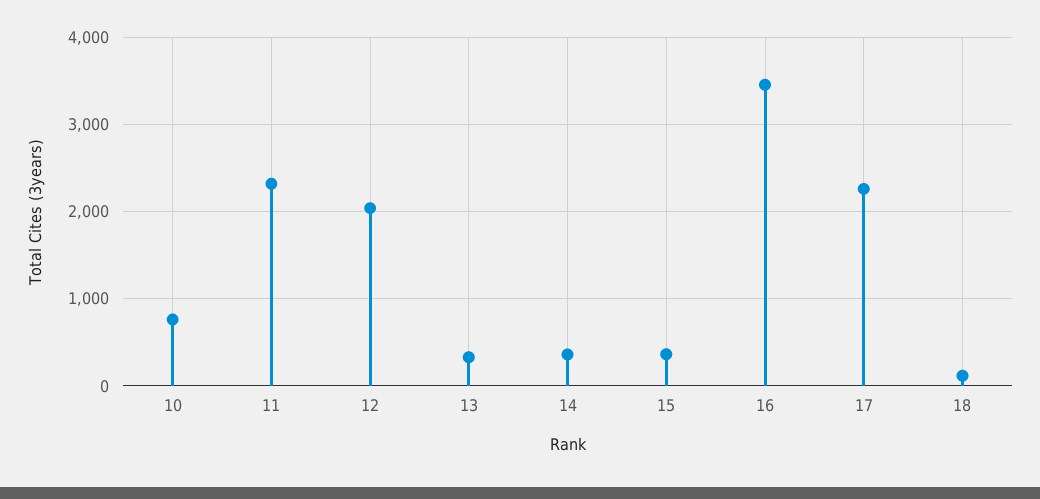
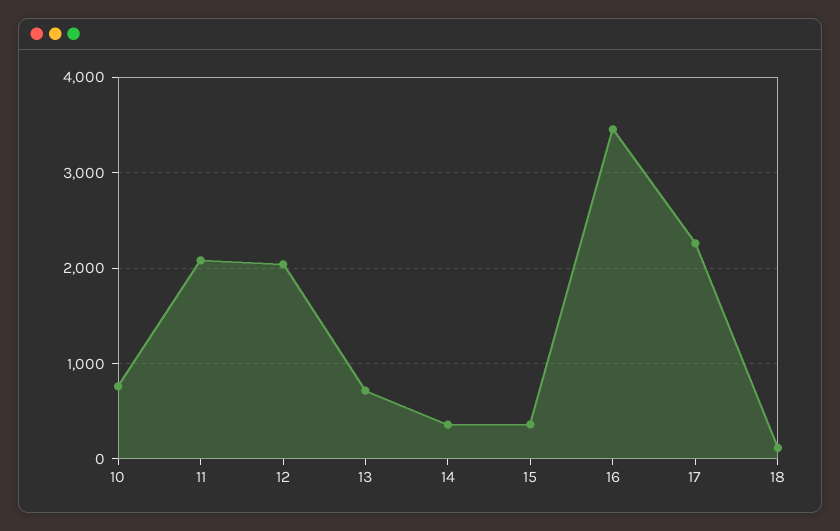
11: 2300 -> 2100
13: 300 -> 700

